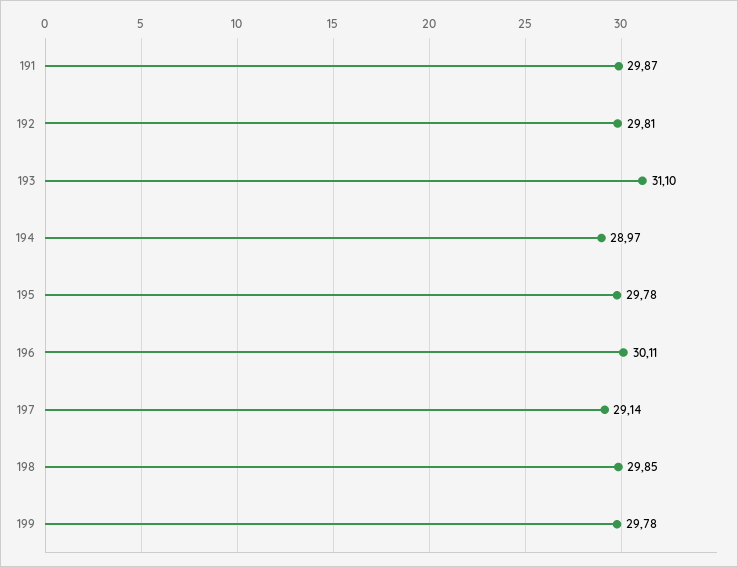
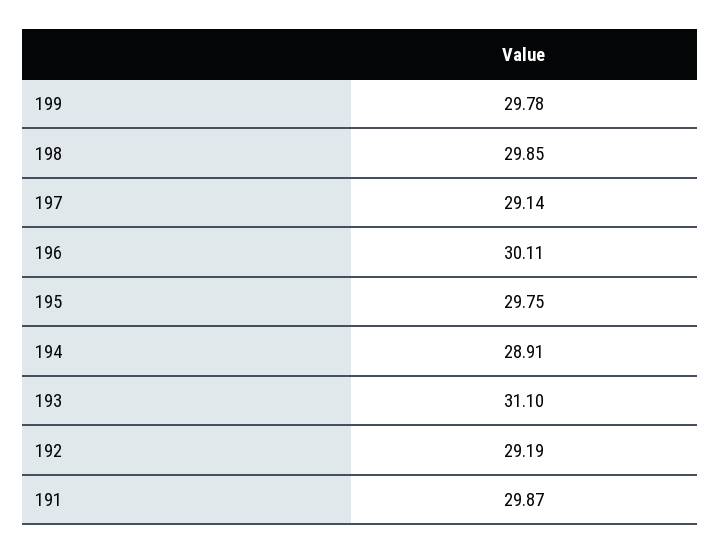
192: 29.81 -> 29.19
194: 28.97 -> 28.91
195: 29.78 -> 29.75

